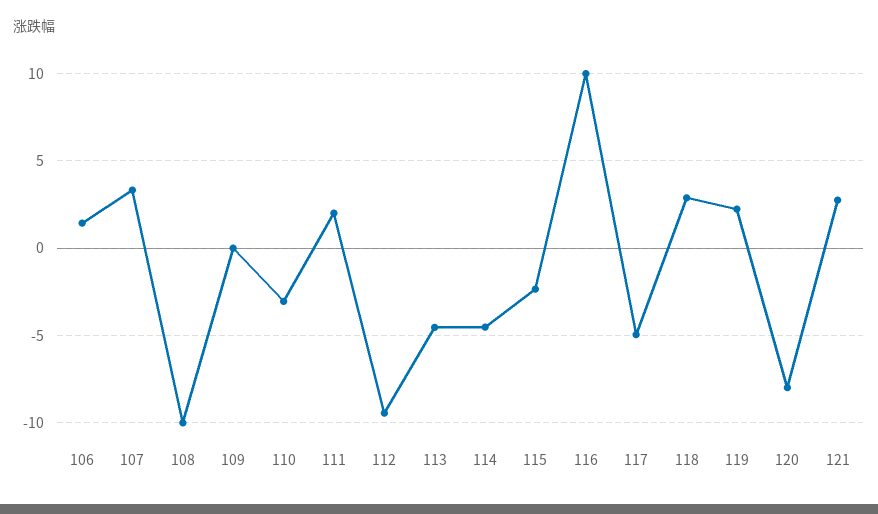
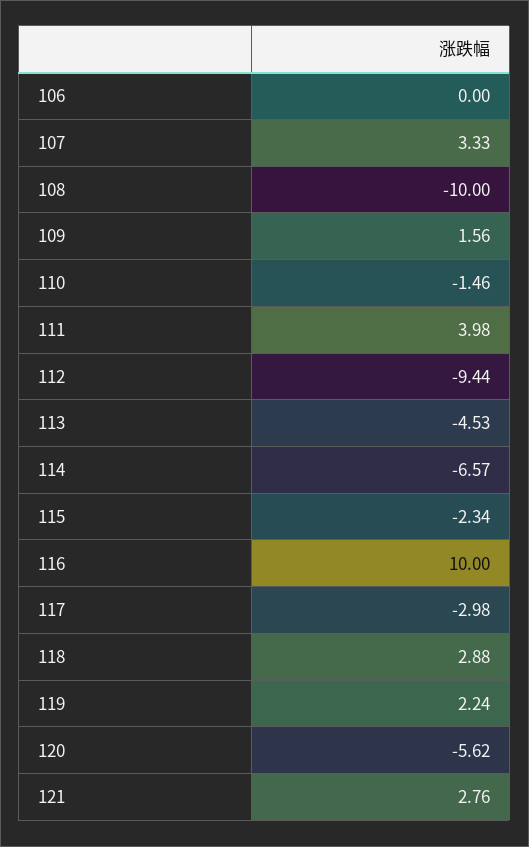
106: 1.5 -> 0
109: 0 -> 1.56
110: -3 -> -1.46
111: 2 -> 3.98
114: -4.5 -> -6.57
117: -5 -> -2.98
120: -8 -> -5.62

